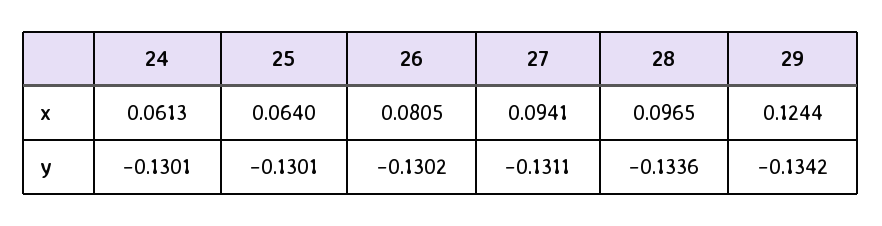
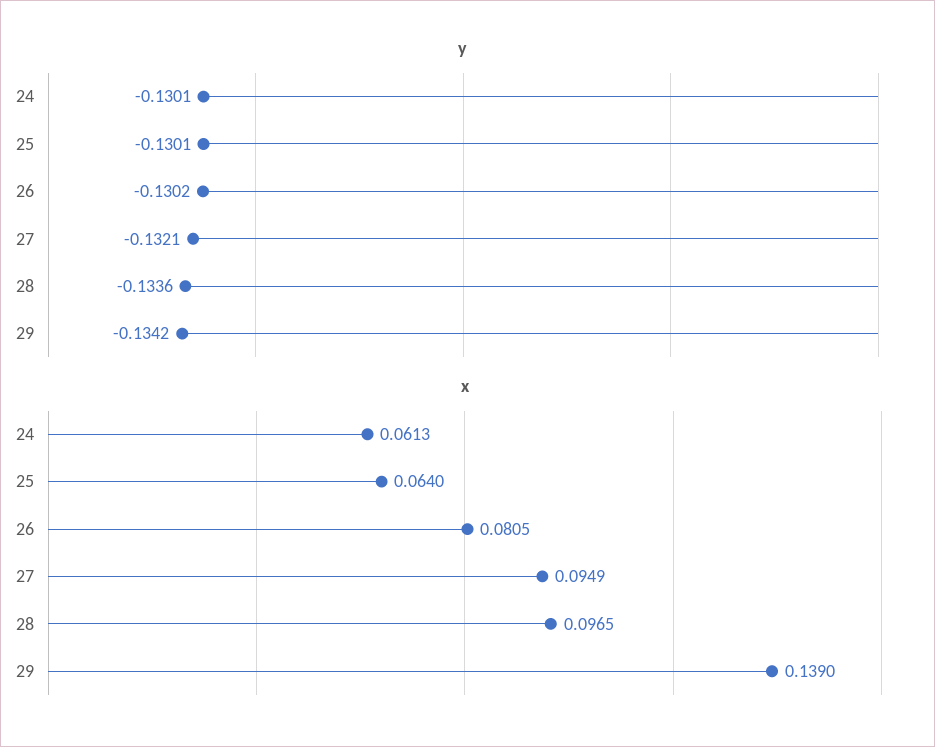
x, 27: 0.0941 -> 0.0949
x, 29: 0.1244 -> 0.139
y, 27: -0.1311 -> -0.1321

